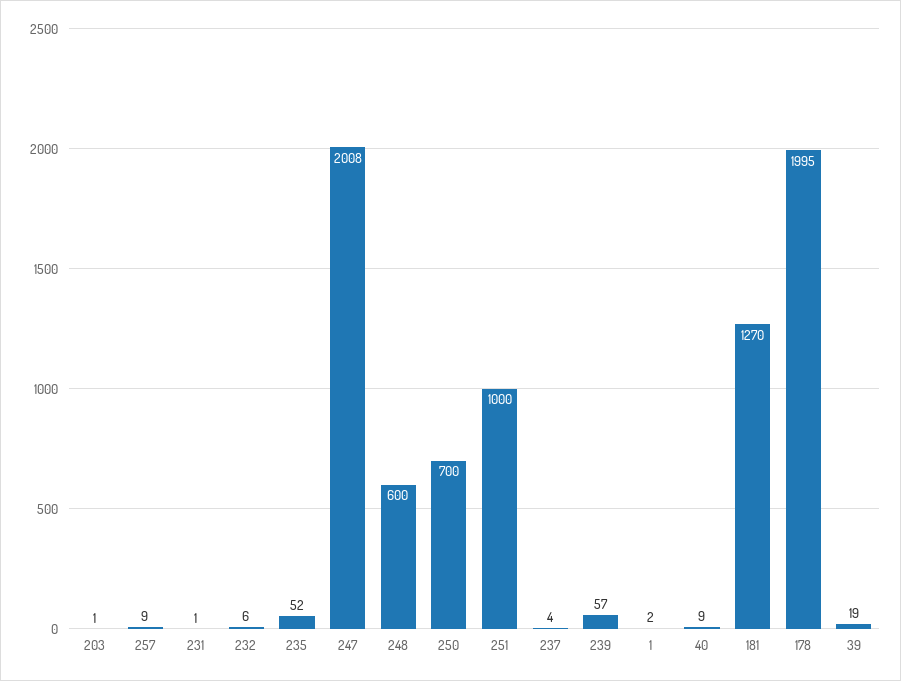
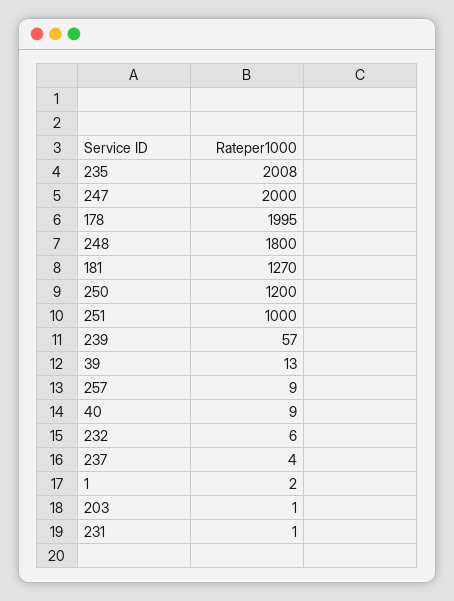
235: 52 -> 2008
247: 2008 -> 2000
248: 600 -> 1800
250: 700 -> 1200
39: 19 -> 13

